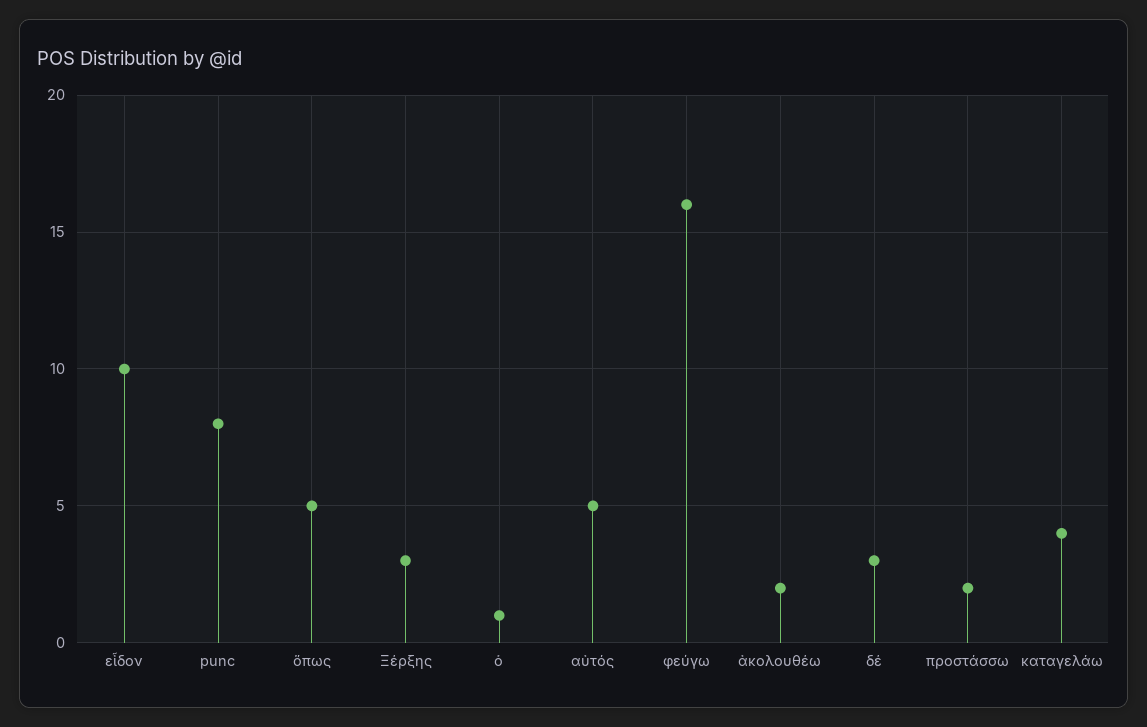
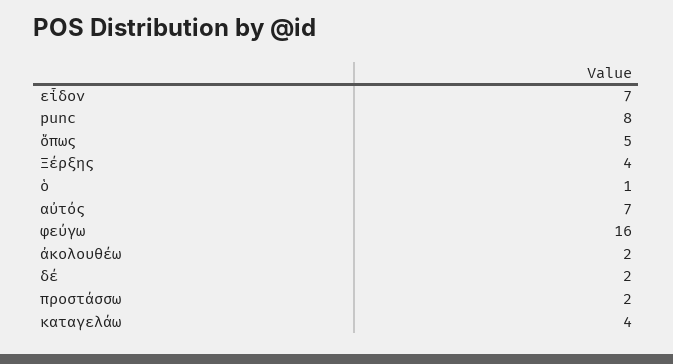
εἶδον: 10 -> 7
Ξέρξης: 3 -> 4
αὐτός: 5 -> 7
δέ: 3 -> 2

